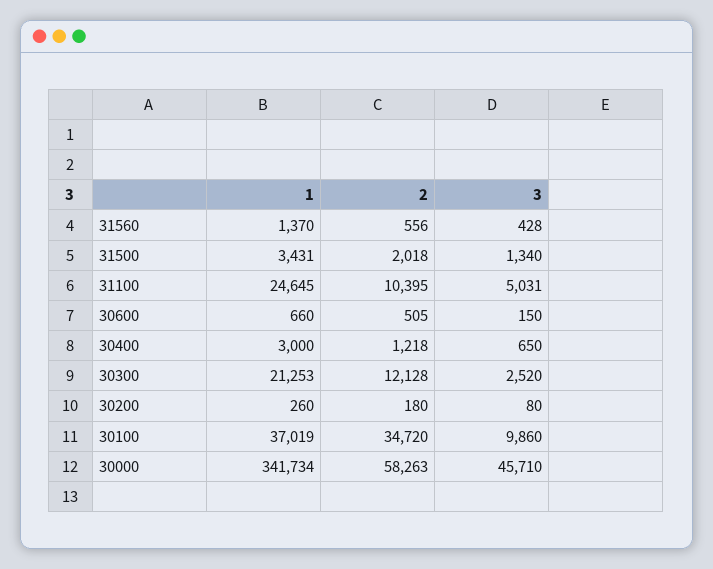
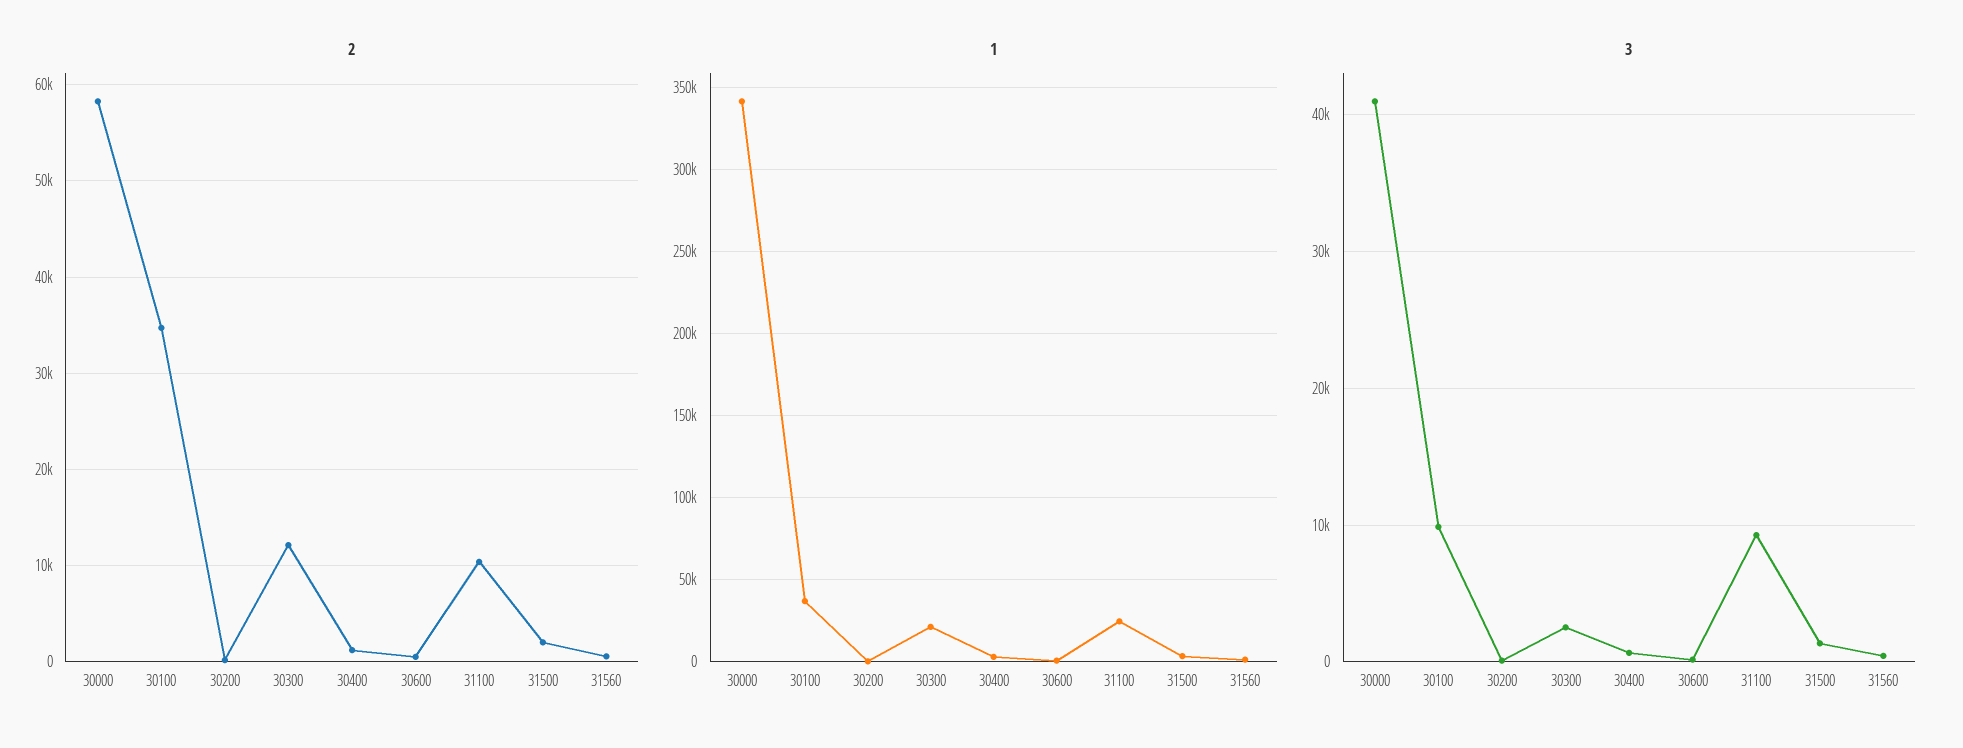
3, 31100: 5031 -> 9000
3, 30000: 45710 -> 41000

